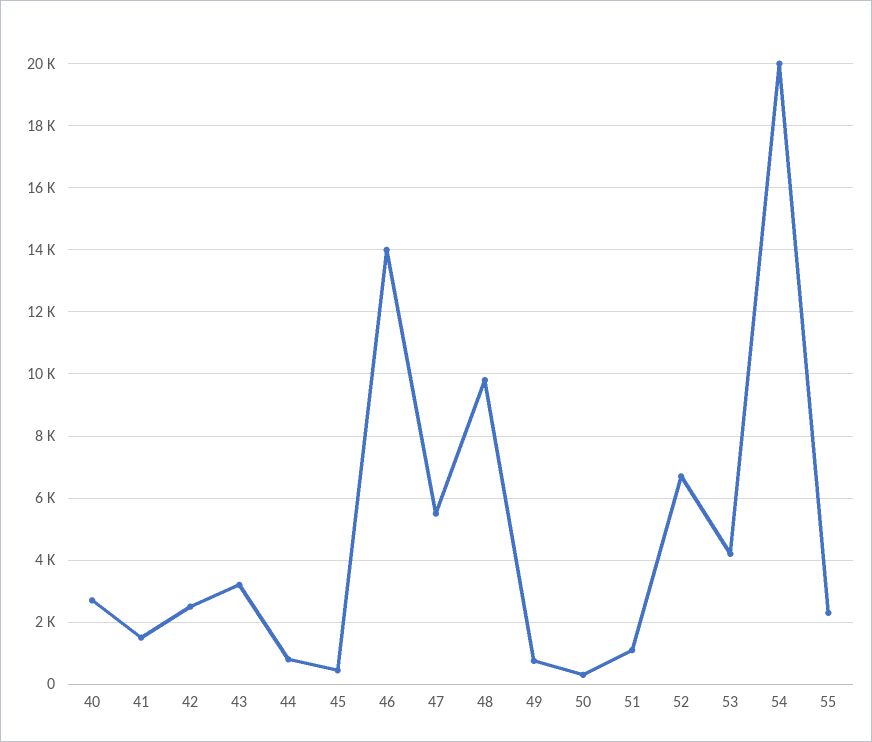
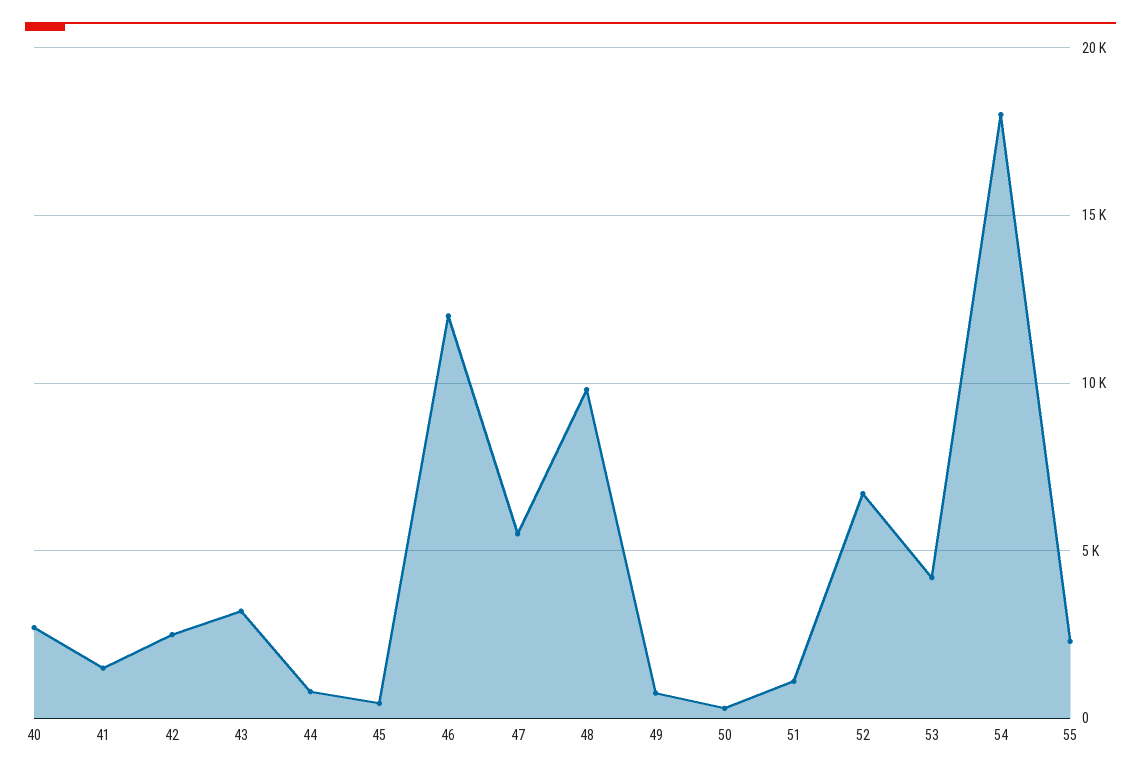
46: 14000 -> 12000
54: 20000 -> 18000

